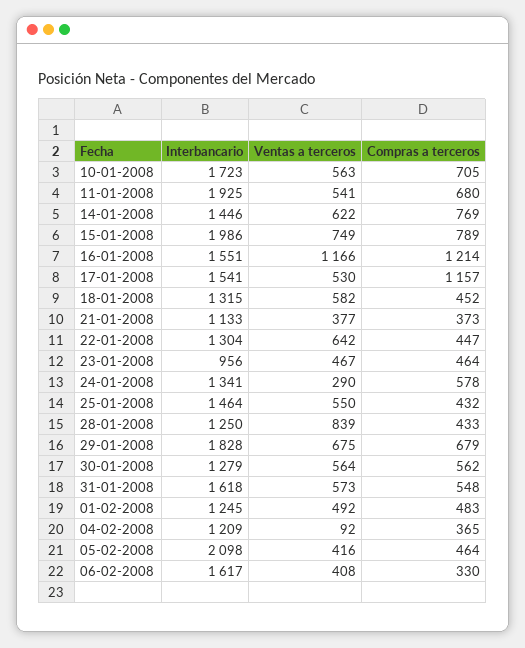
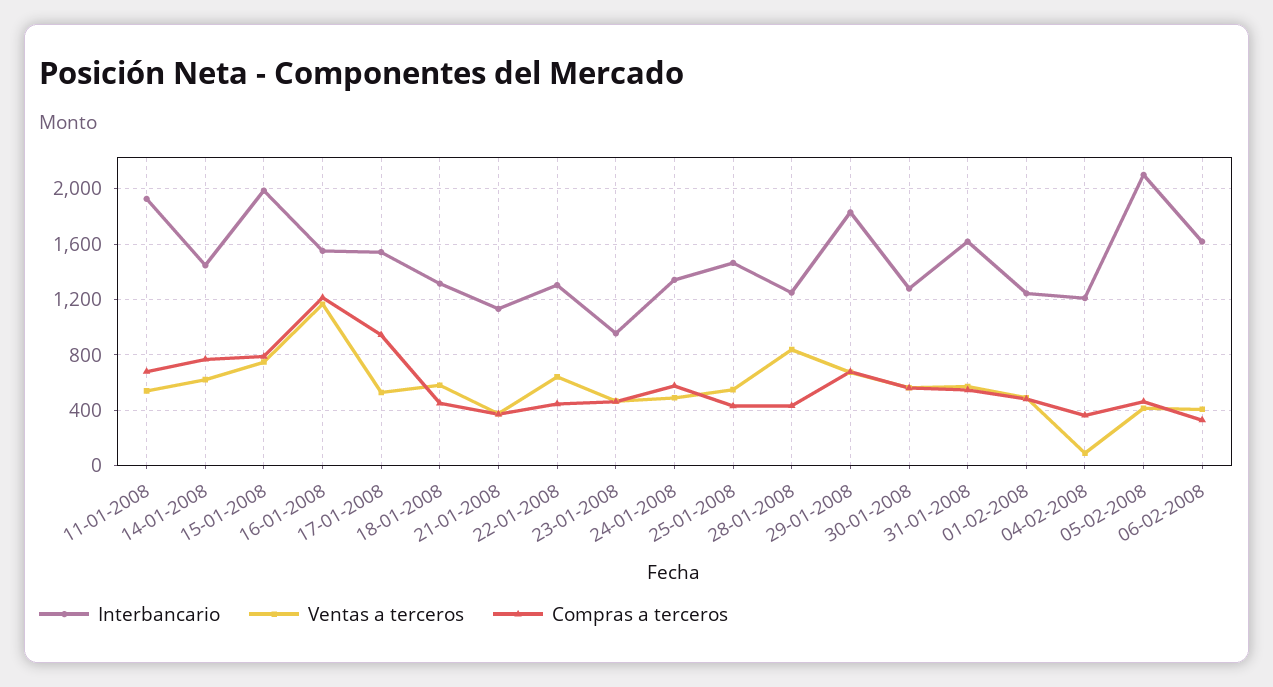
Interbancario, 10-01-2008: 1723 -> none
Ventas a terceros, 10-01-2008: 563 -> none
Compras a terceros, 10-01-2008: 705 -> none
Compras a terceros, 17-01-2008: 1157 -> 950
Ventas a terceros, 24-01-2008: 290 -> 500

